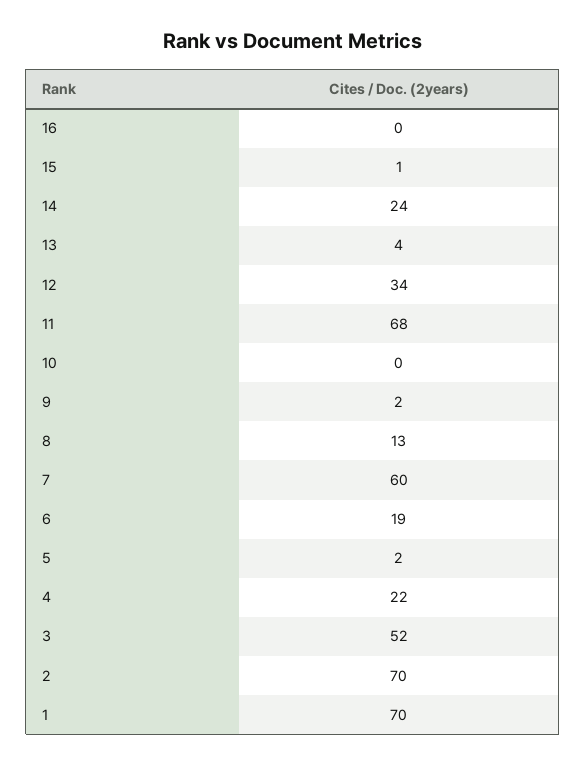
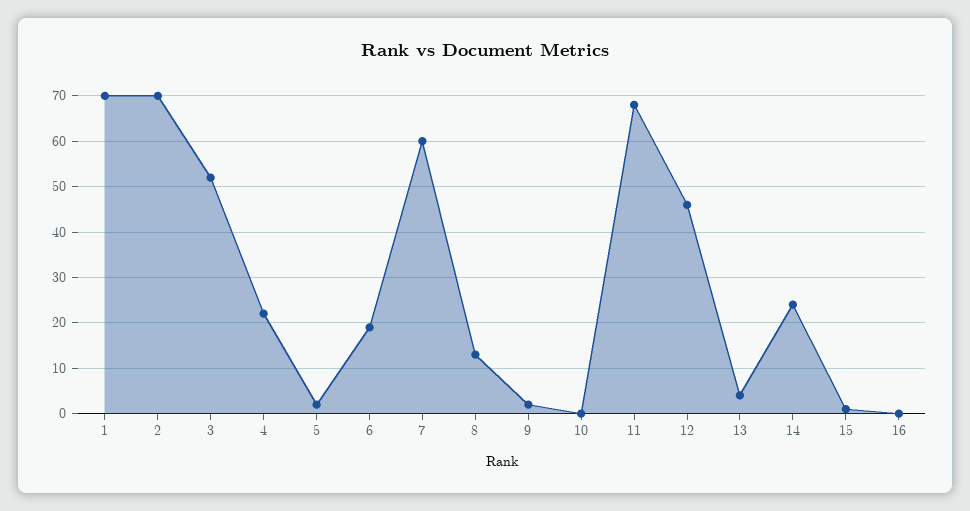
12: 34 -> 45

